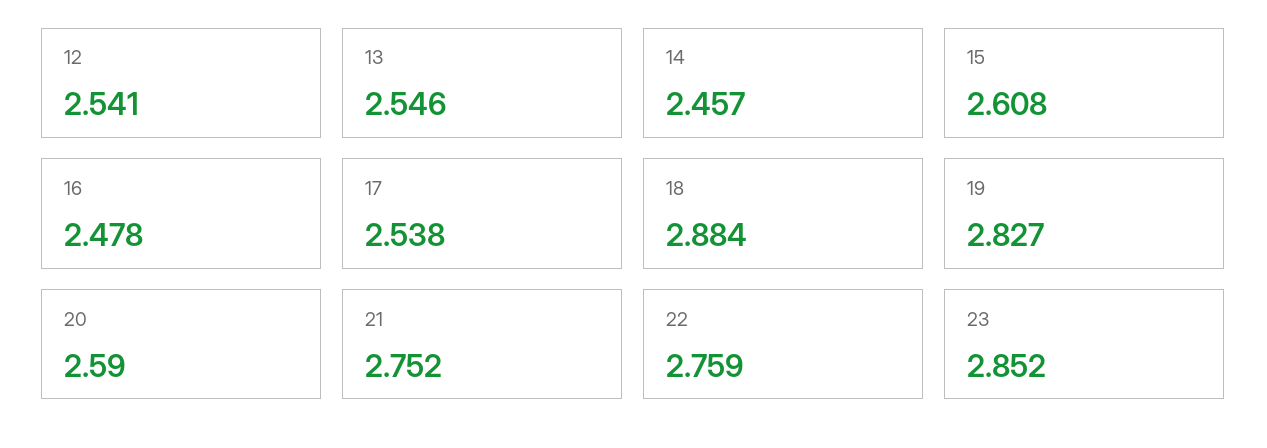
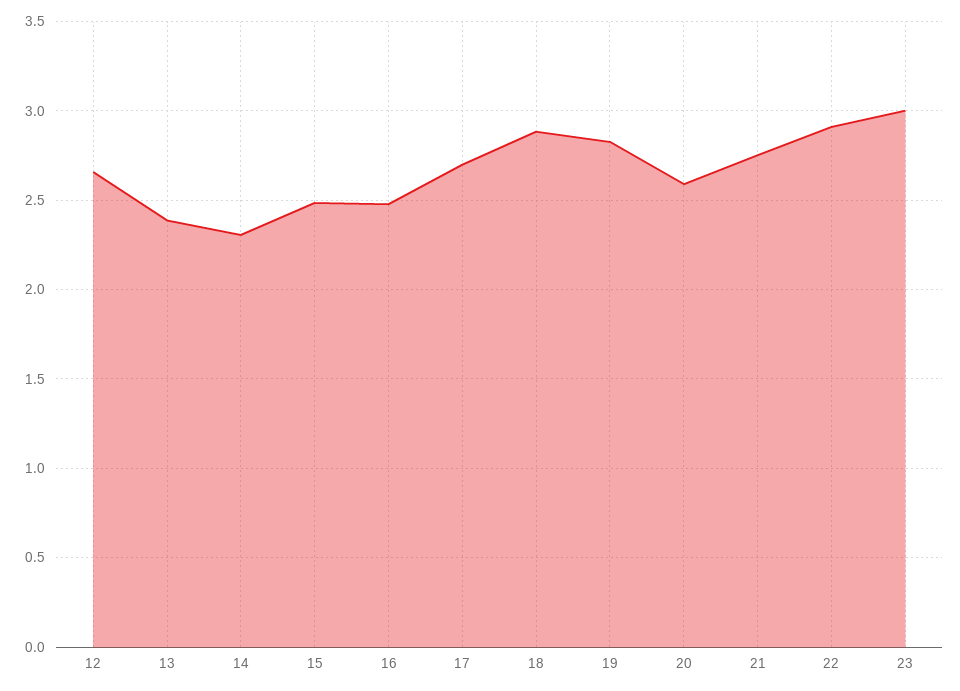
12: 2.541 -> 2.65
13: 2.546 -> 2.4
14: 2.457 -> 2.3
15: 2.608 -> 2.5
17: 2.538 -> 2.7
22: 2.759 -> 2.9
23: 2.852 -> 3

